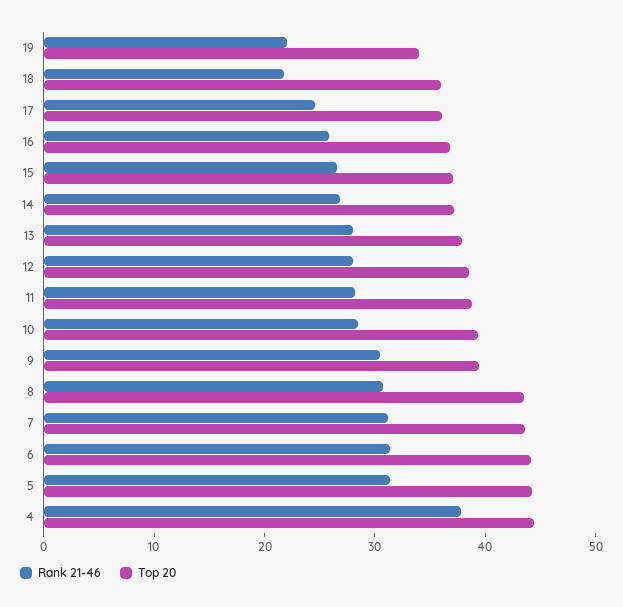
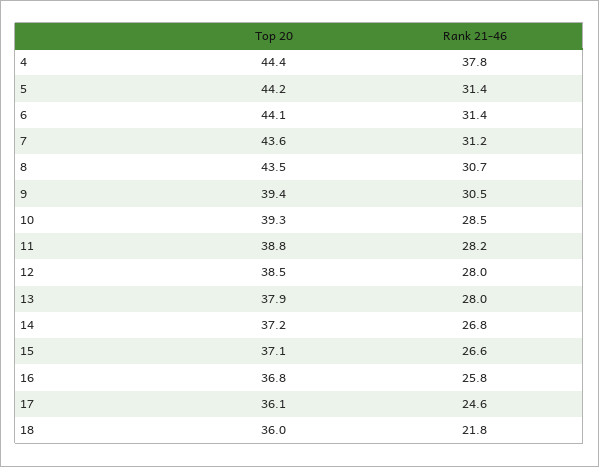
Rank 21-46, 19: 22 -> none
Top 20, 19: 34 -> none

